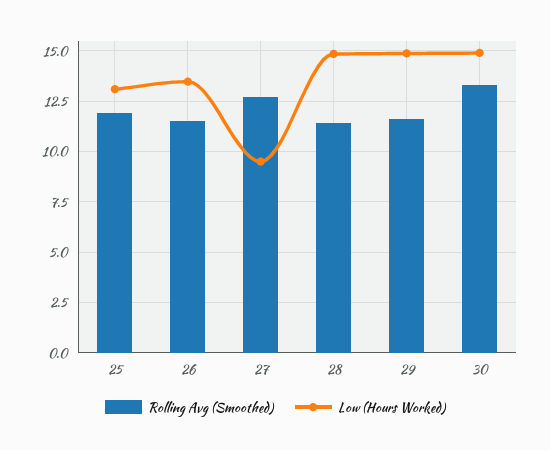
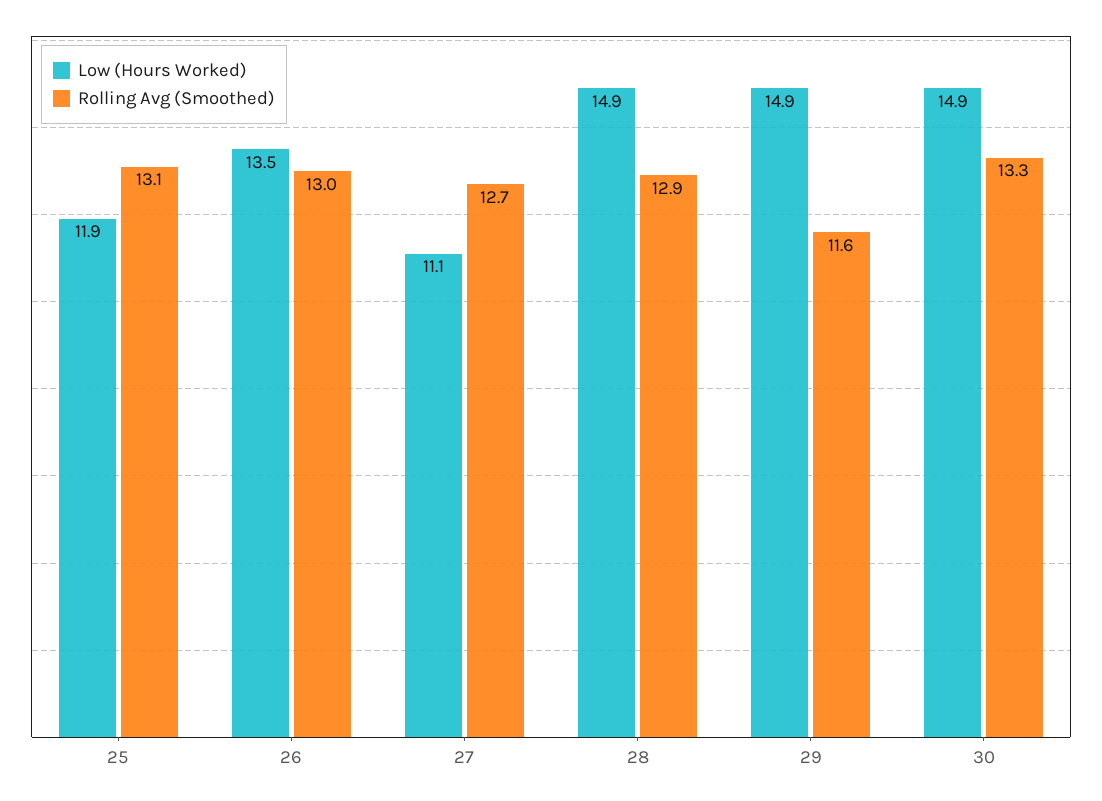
Rolling Avg (Smoothed), 25: 12 -> 13.1
Low (Hours Worked), 25: 13 -> 11.9
Rolling Avg (Smoothed), 26: 11.5 -> 13
Low (Hours Worked), 27: 9.5 -> 11.1
Rolling Avg (Smoothed), 28: 11.5 -> 12.9

